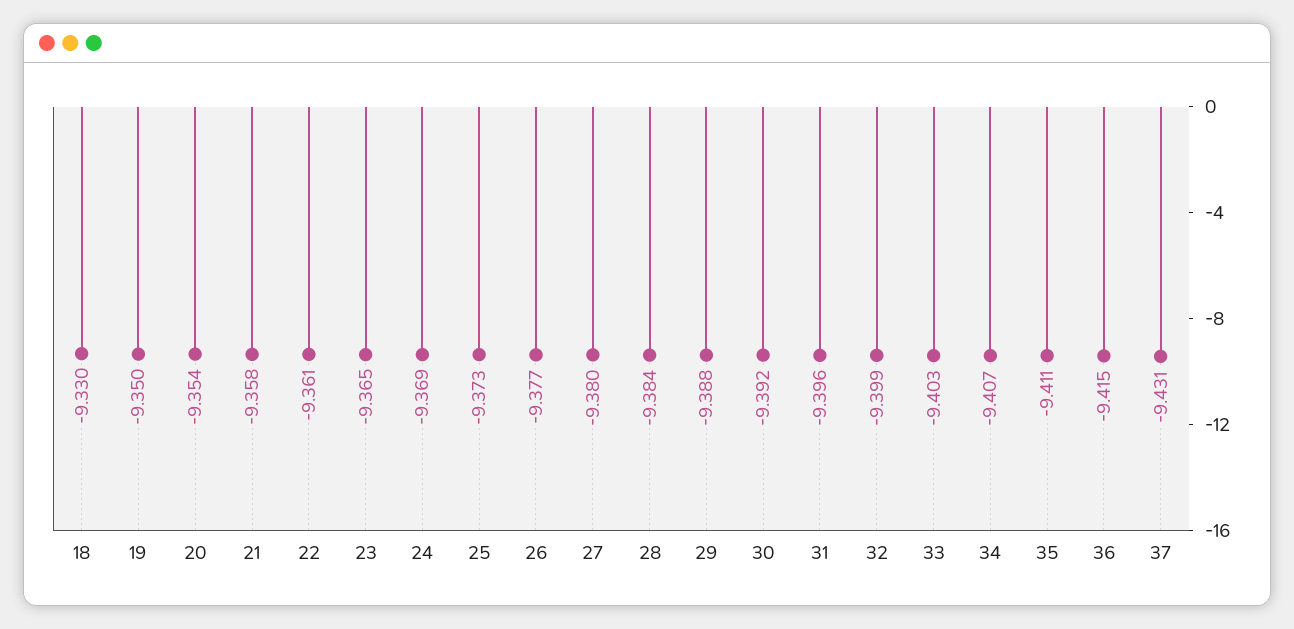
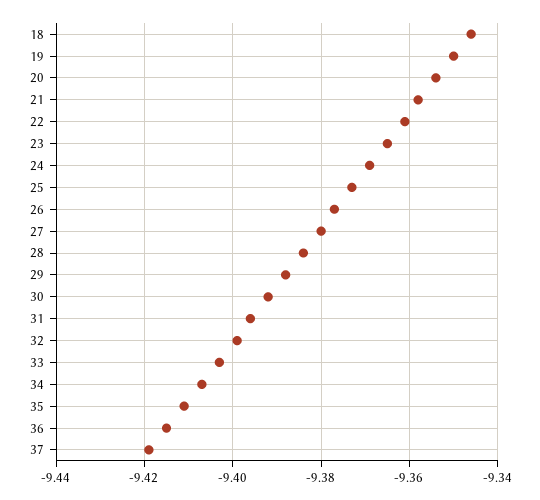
18: -9.33 -> -9.345
37: -9.431 -> -9.42

